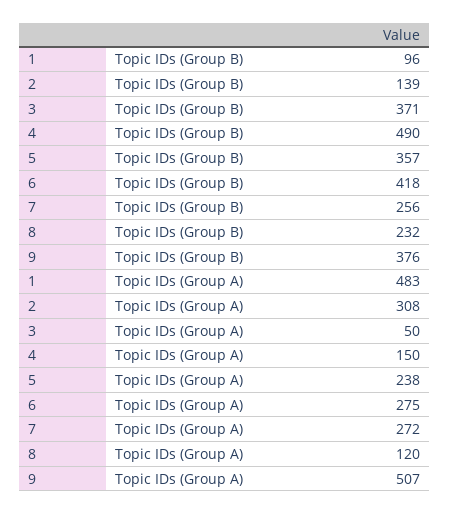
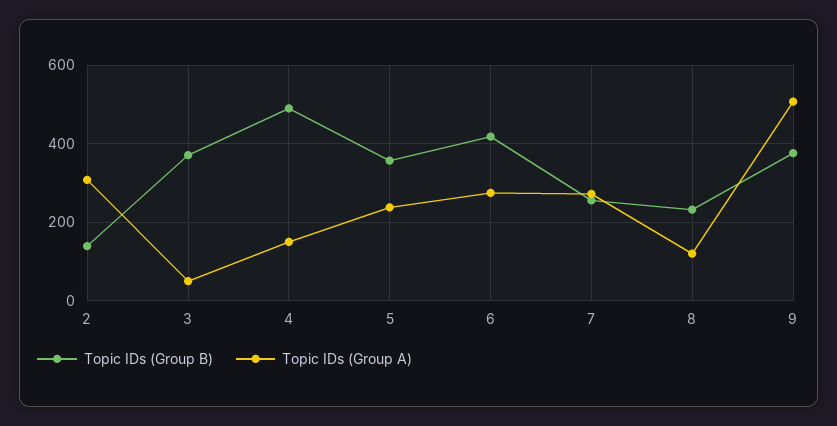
Topic IDs (Group B), 1: 96 -> none
Topic IDs (Group A), 1: 483 -> none

